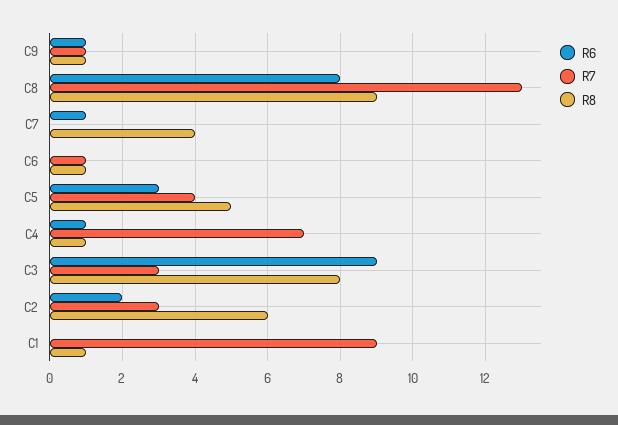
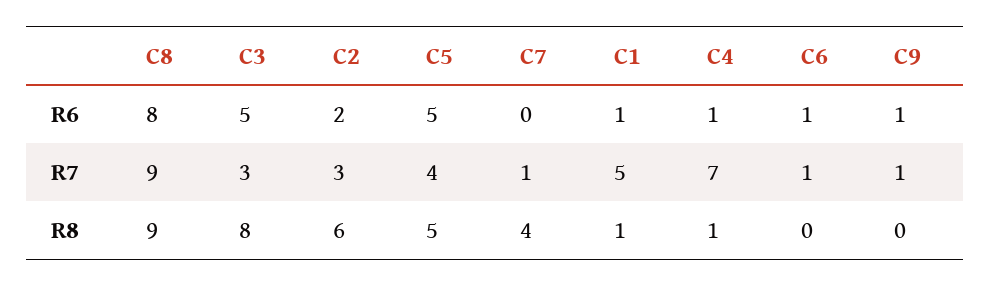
R8, C9: 1 -> 0
R7, C8: 13 -> 9
R6, C7: 1 -> 0
R7, C7: 0 -> 1
R6, C6: 0 -> 1
R8, C6: 1 -> 0
R6, C5: 3 -> 5
R6, C3: 9 -> 5
R6, C1: 0 -> 1
R7, C1: 9 -> 5

